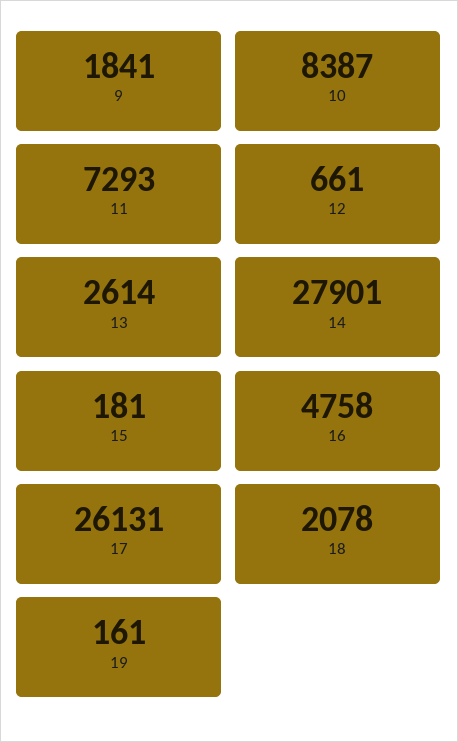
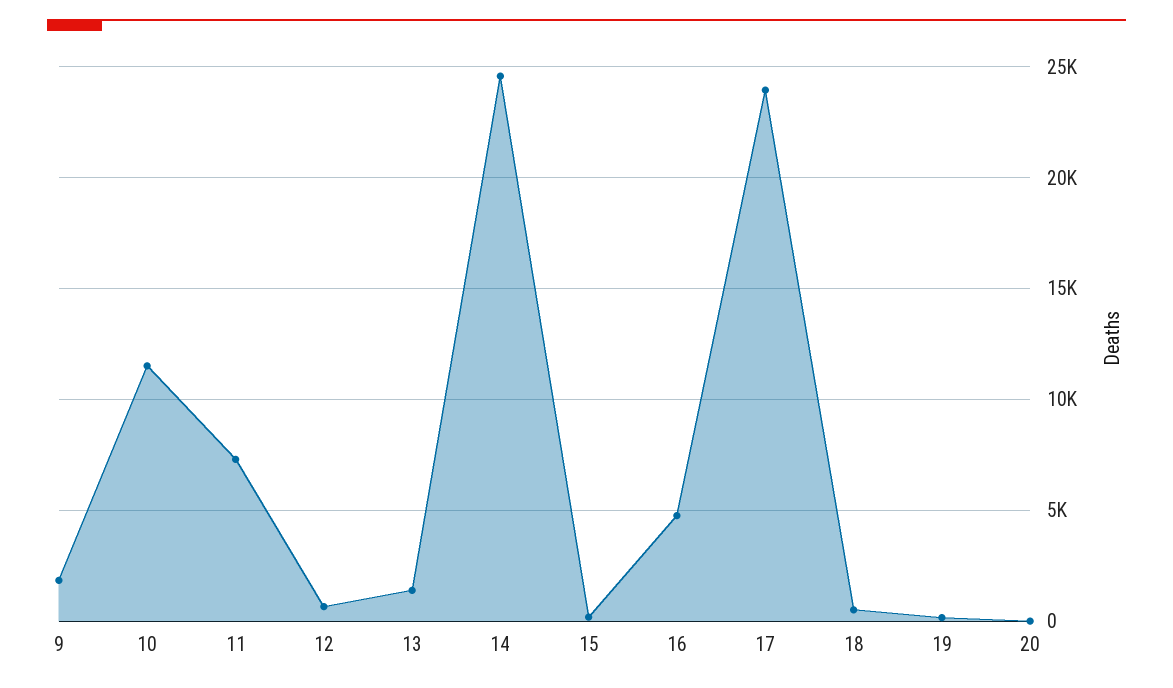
10: 8387 -> 11500
13: 2614 -> 1500
14: 27901 -> 24500
17: 26131 -> 24000
18: 2078 -> 500
20: none -> 0

